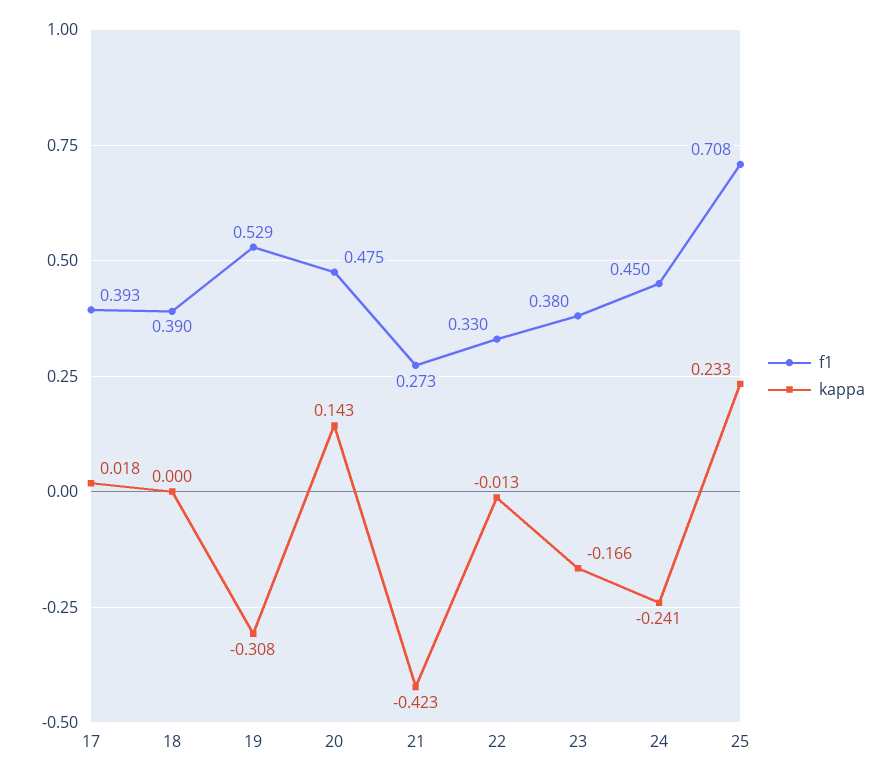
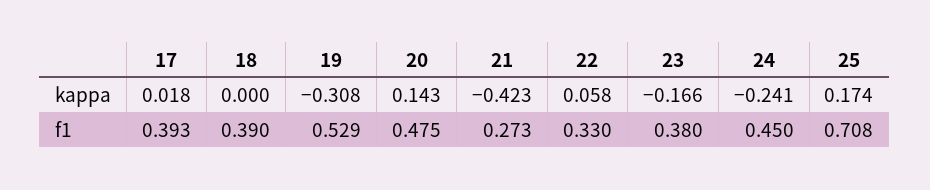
kappa, 22: -0.013 -> 0.058
kappa, 25: 0.233 -> 0.174

